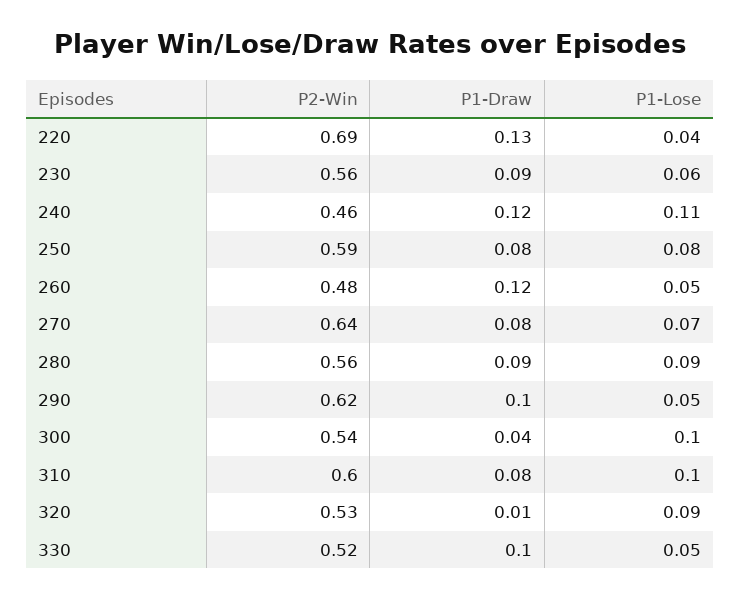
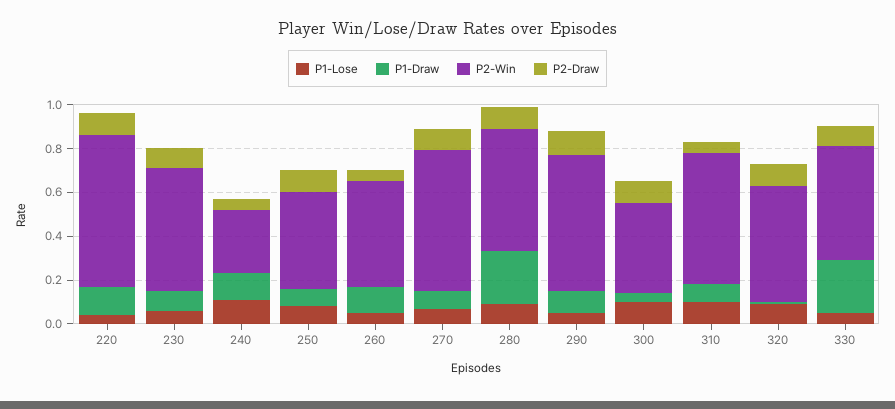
P2-Win, 240: 0.46 -> 0.3
P2-Win, 250: 0.59 -> 0.45
P1-Draw, 280: 0.09 -> 0.25
P2-Win, 300: 0.54 -> 0.4
P1-Draw, 330: 0.1 -> 0.25
P2-Draw, 220: none -> 0.1
P2-Draw, 230: none -> 0.1
P2-Draw, 240: none -> 0.05
P2-Draw, 250: none -> 0.1
P2-Draw, 260: none -> 0.05
P2-Draw, 270: none -> 0.1
P2-Draw, 280: none -> 0.1
P2-Draw, 290: none -> 0.1
P2-Draw, 300: none -> 0.1
P2-Draw, 310: none -> 0.05
P2-Draw, 320: none -> 0.1
P2-Draw, 330: none -> 0.1

